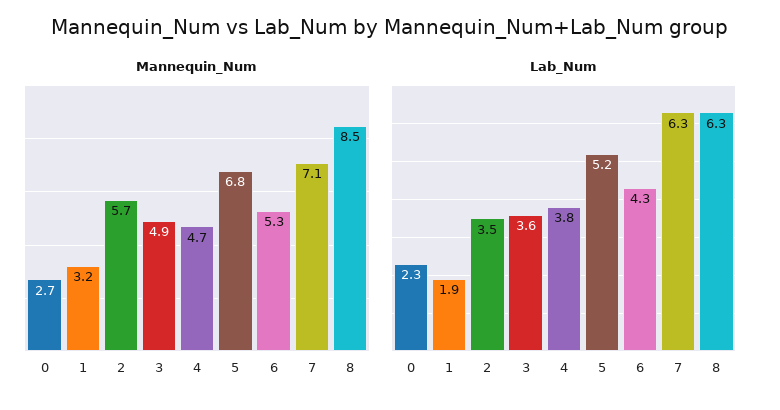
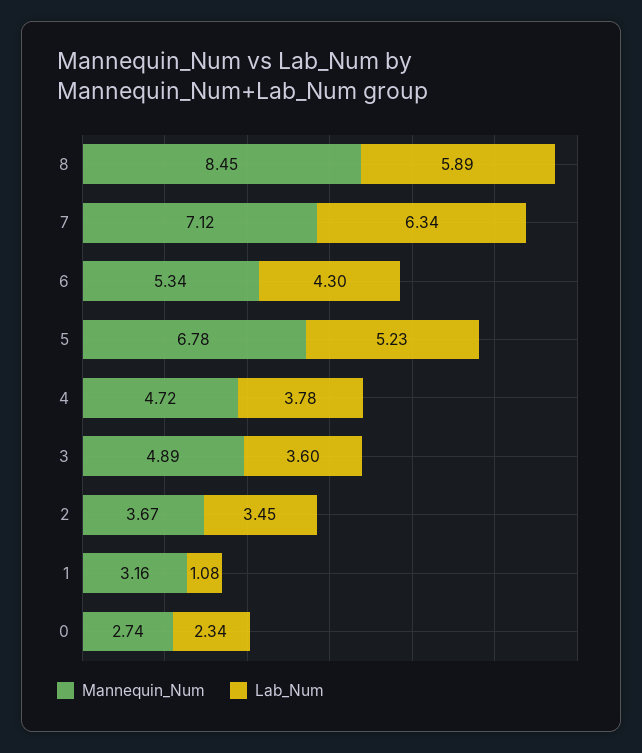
Mannequin_Num, 2: 5.7 -> 3.67
Lab_Num, 1: 1.9 -> 1.08
Lab_Num, 8: 6.3 -> 5.89

